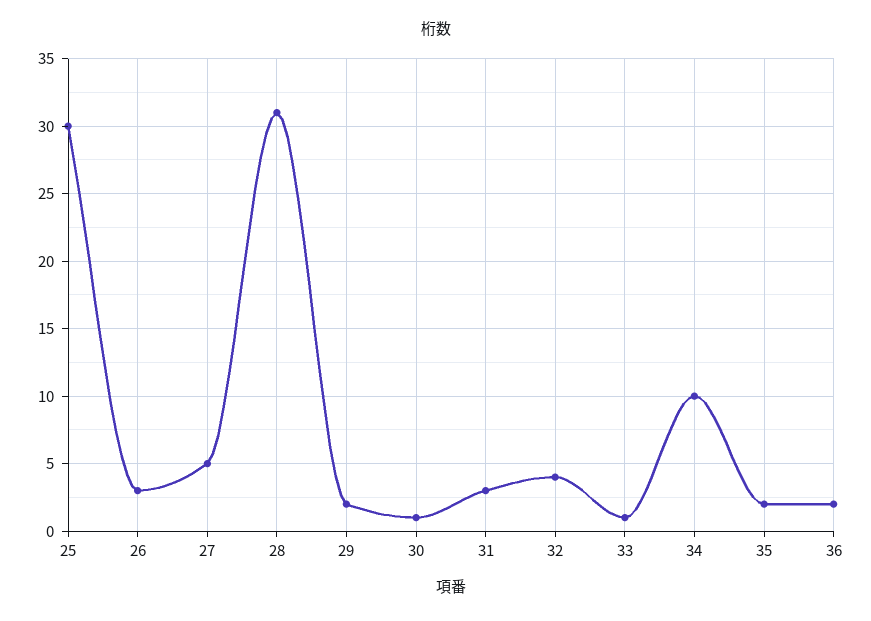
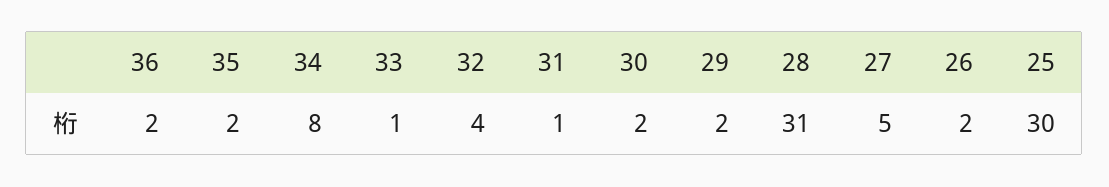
26: 3 -> 2
30: 1 -> 2
31: 3 -> 1
34: 10 -> 8

